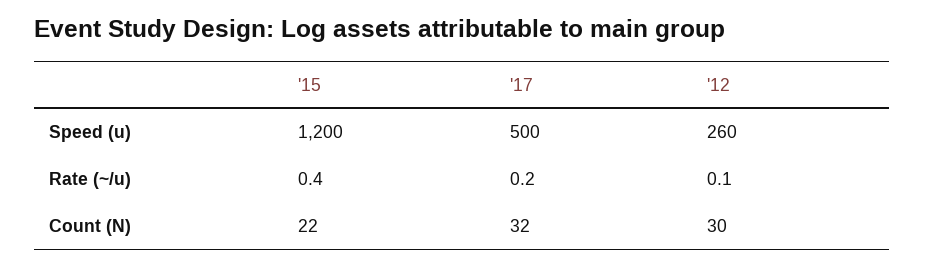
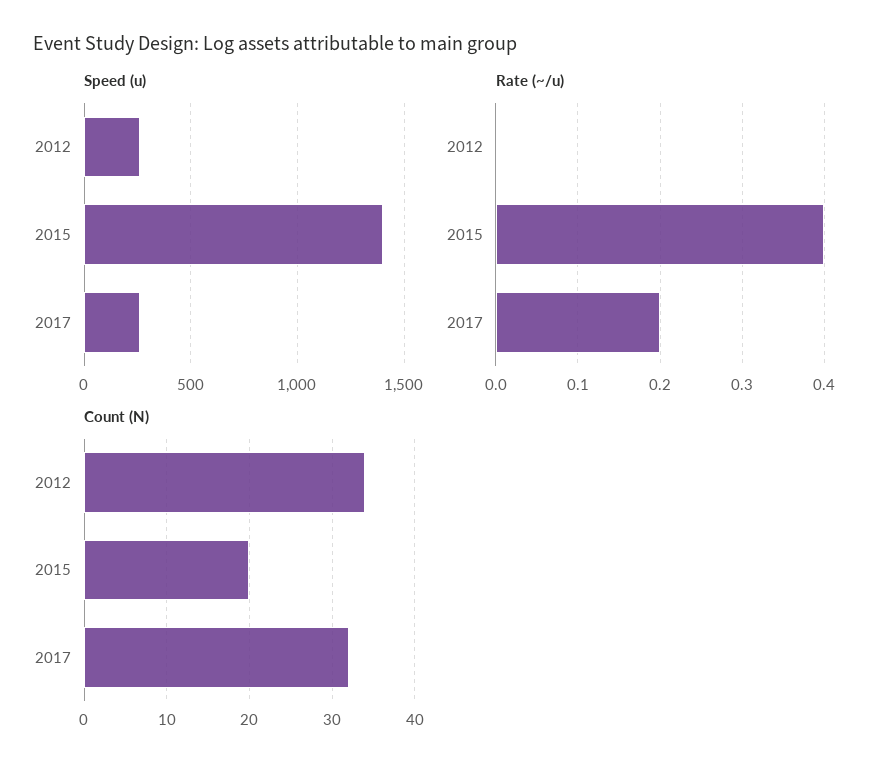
Speed (u), '15: 1200 -> 1400
Speed (u), '17: 500 -> 250
Rate (~/u), '12: 0.1 -> 0
Count (N), '15: 22 -> 20
Count (N), '12: 30 -> 34

